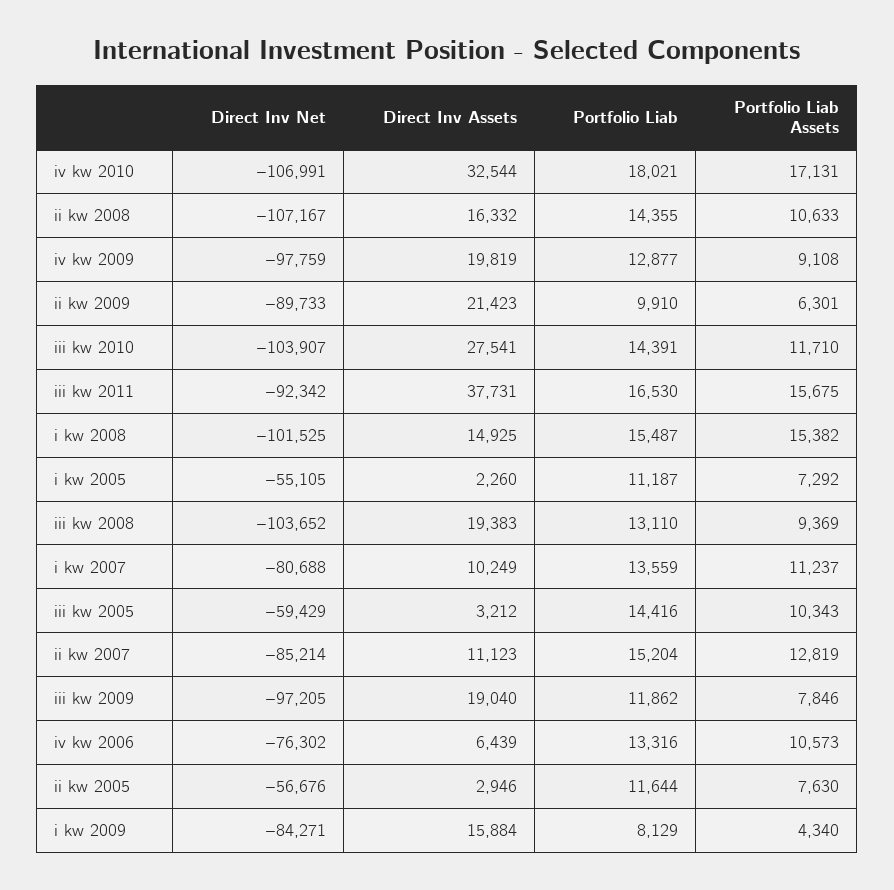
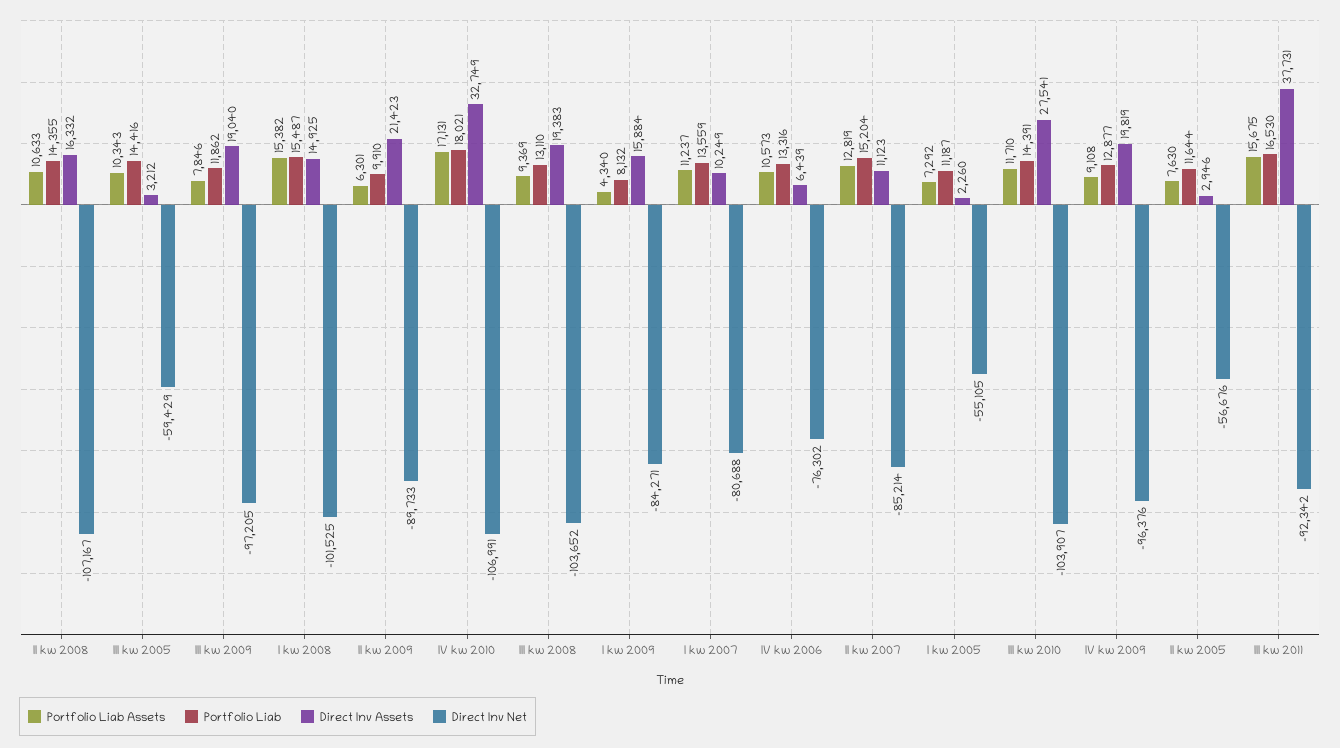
Direct Inv Assets, iv kw 2010: 32544 -> 32749
Direct Inv Net, iv kw 2009: -97759 -> -96376
Portfolio Liab, i kw 2009: 8129 -> 8132

